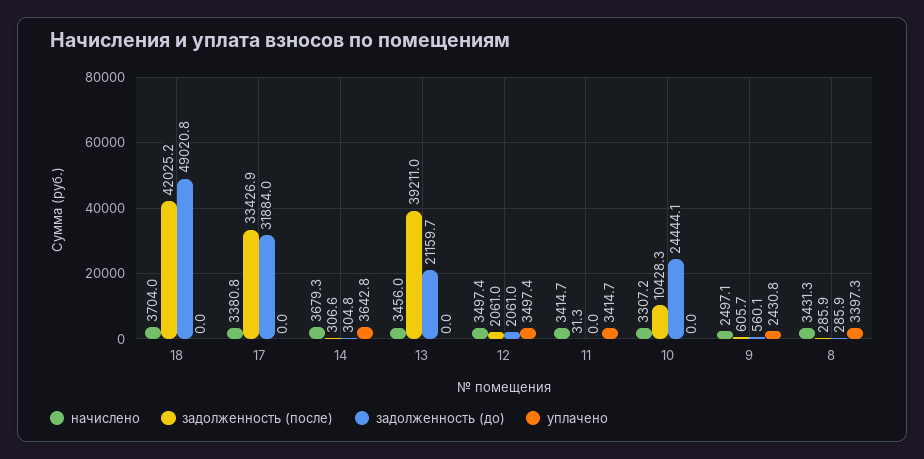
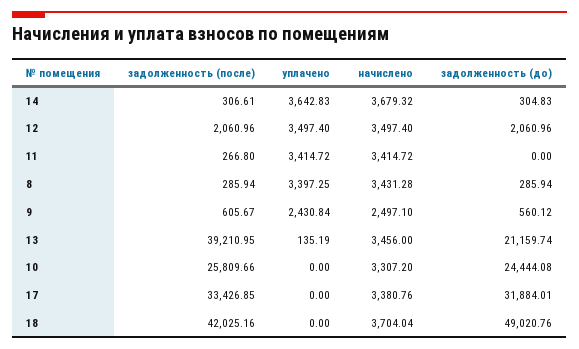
уплачено, 13: 0 -> 135.19
задолженность (после), 11: 31.3 -> 266.8
задолженность (после), 10: 10428.3 -> 25809.66

